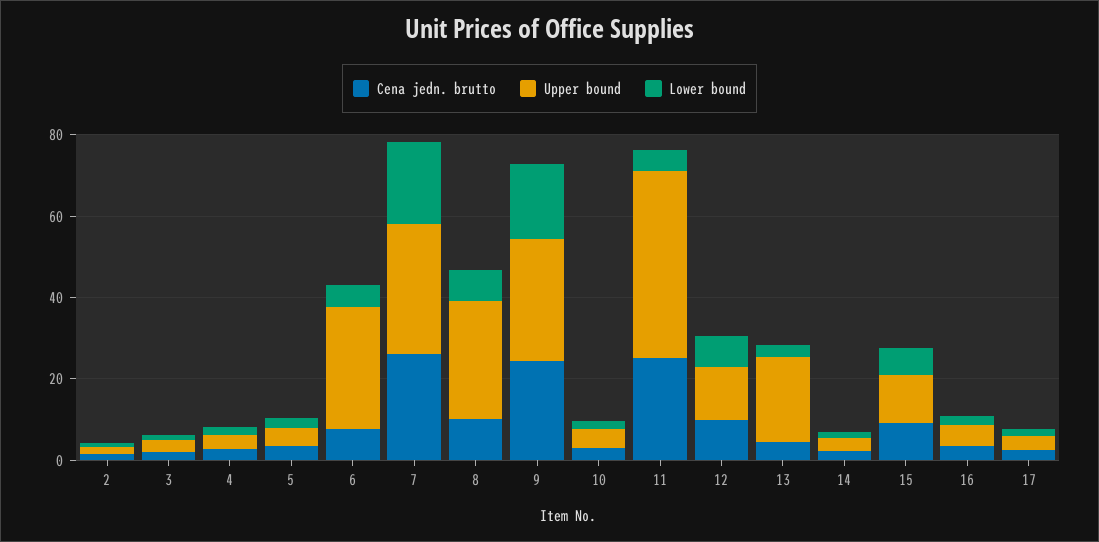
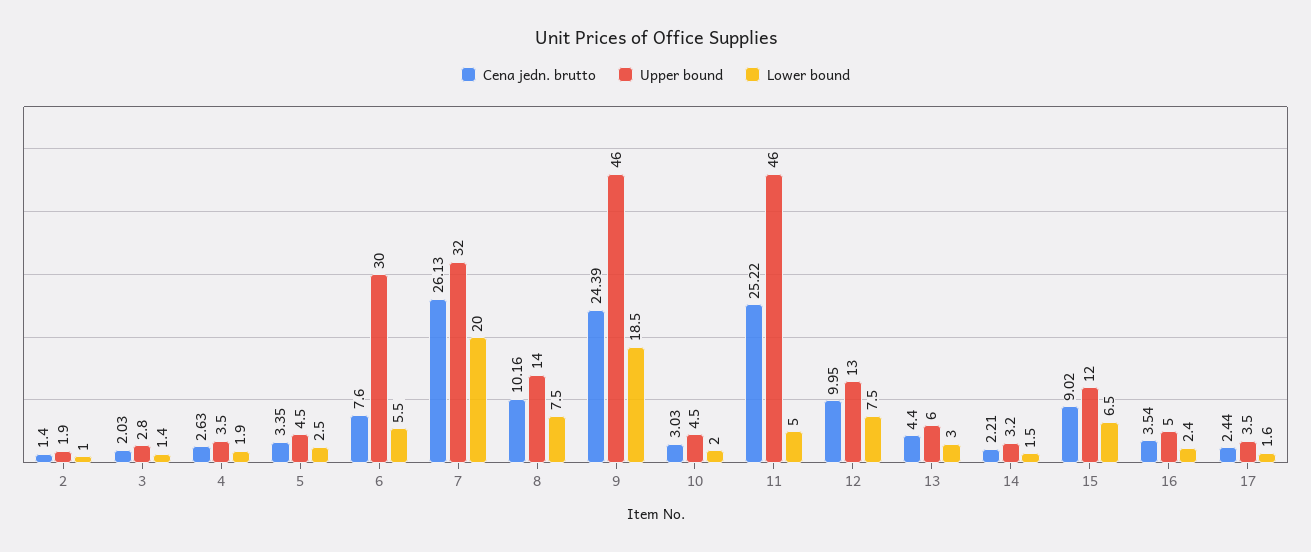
Upper bound, 8: 30 -> 14
Upper bound, 9: 30 -> 46
Upper bound, 13: 20 -> 6

